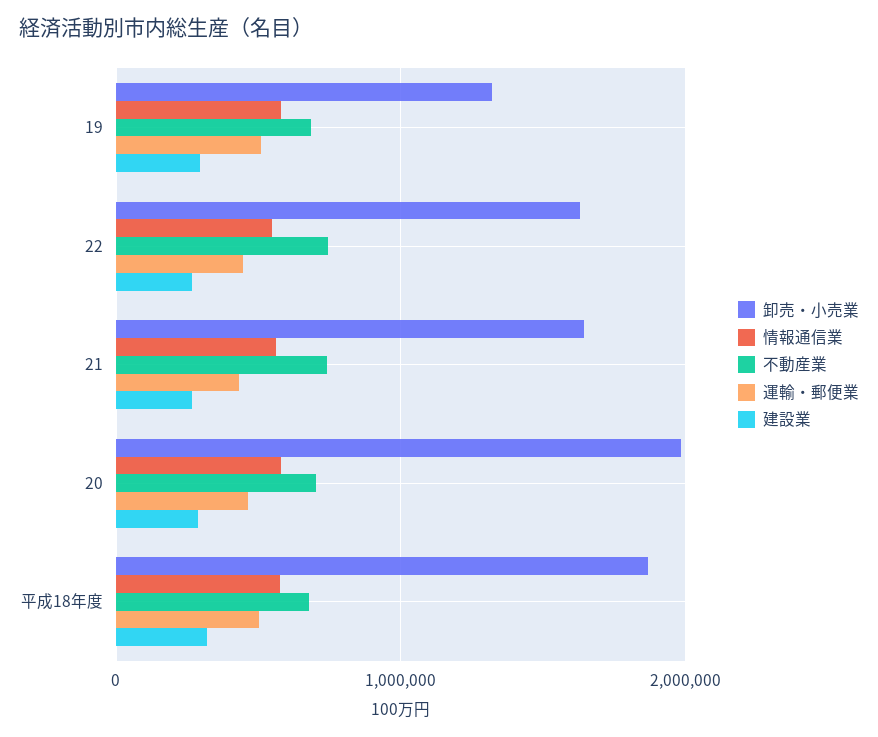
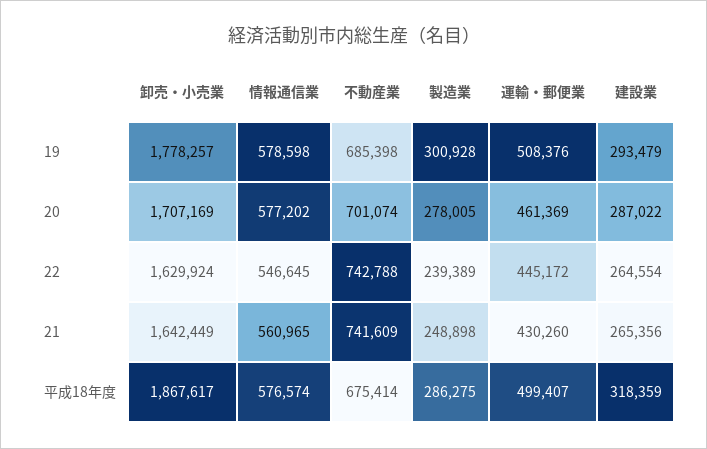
卸売・小売業, 19: 1300000 -> 1778257
卸売・小売業, 20: 2000000 -> 1707169
製造業, 19: none -> 300928
製造業, 20: none -> 278005
製造業, 22: none -> 239389
製造業, 21: none -> 248898
製造業, 平成18年度: none -> 286275

